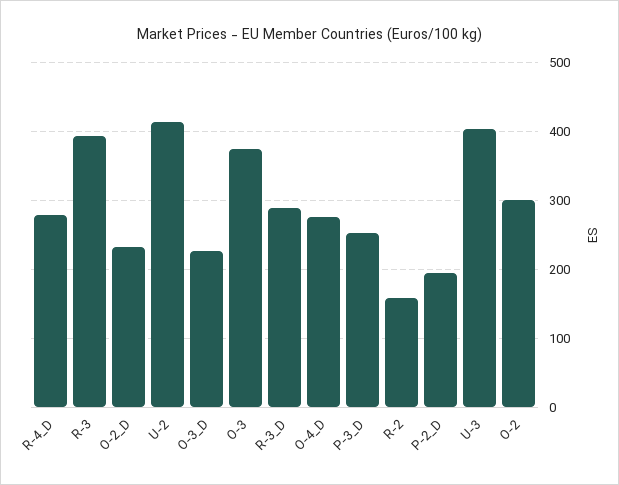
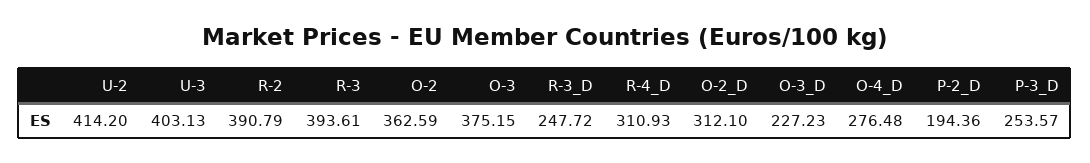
R-4_D: 280 -> 310.93
O-2_D: 230 -> 312.1
R-3_D: 290 -> 247.72
R-2: 160 -> 390.79
O-2: 300 -> 362.59

